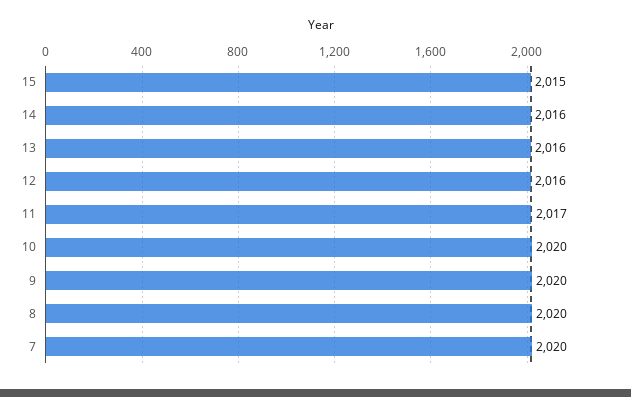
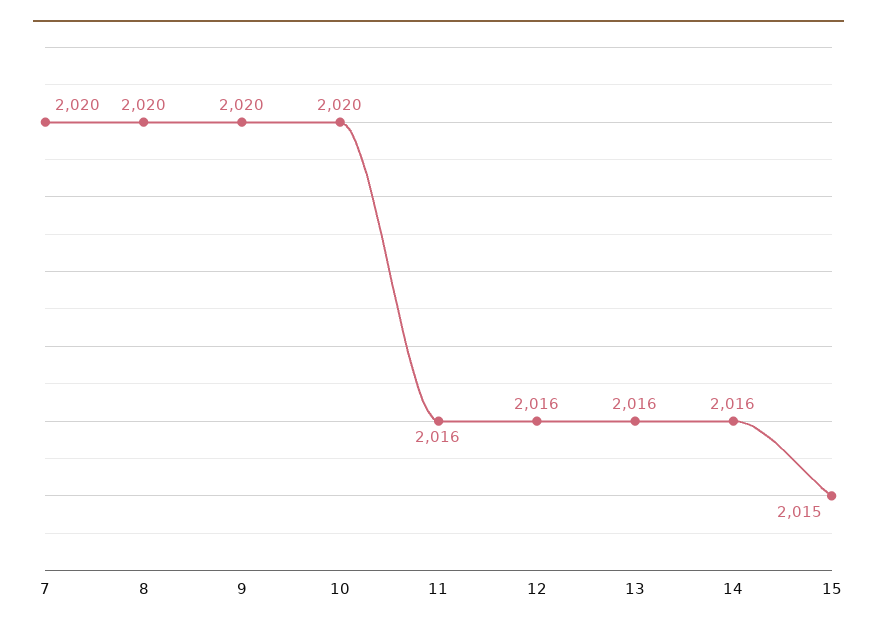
11: 2017 -> 2016

